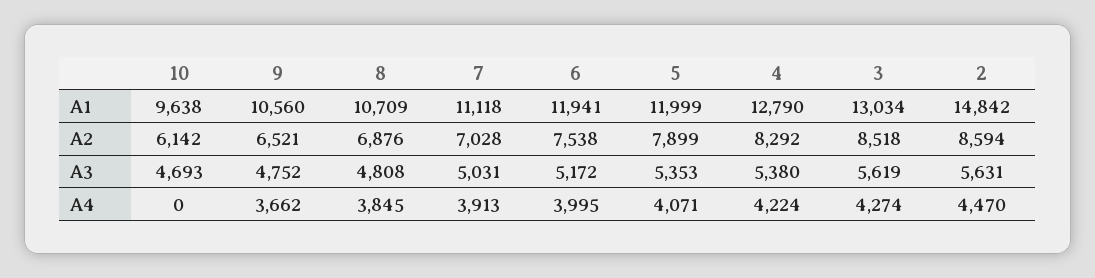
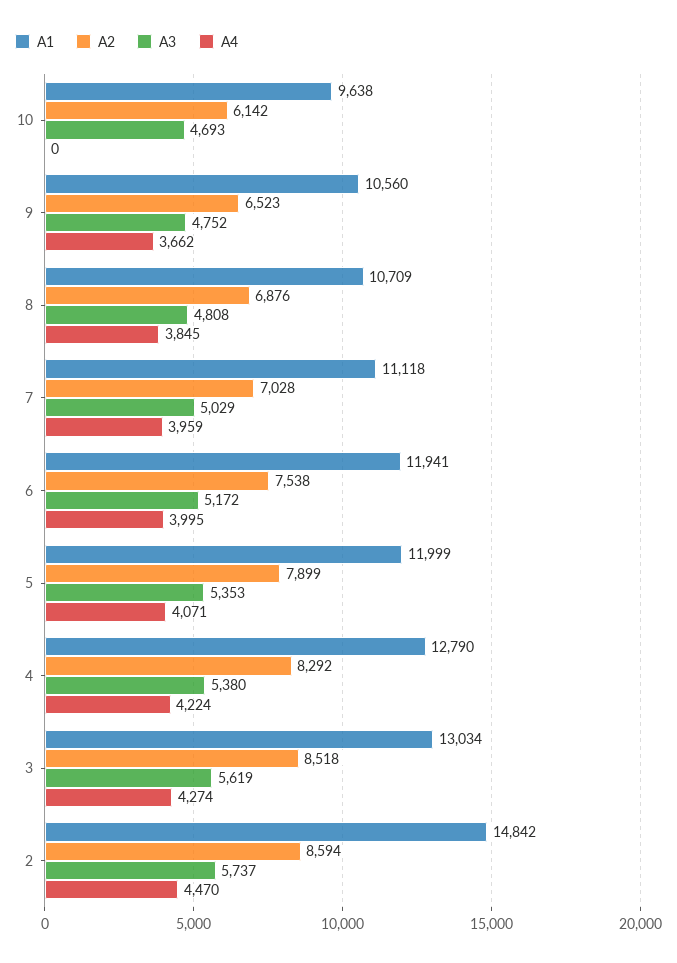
A2, 9: 6521 -> 6523
A3, 7: 5031 -> 5029
A3, 2: 5631 -> 5737
A4, 7: 3913 -> 3959

